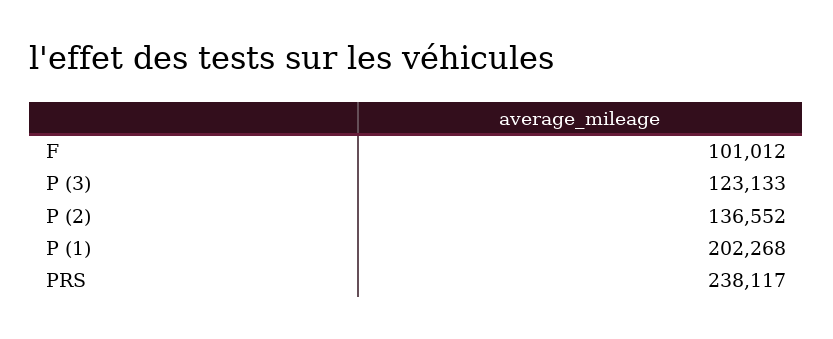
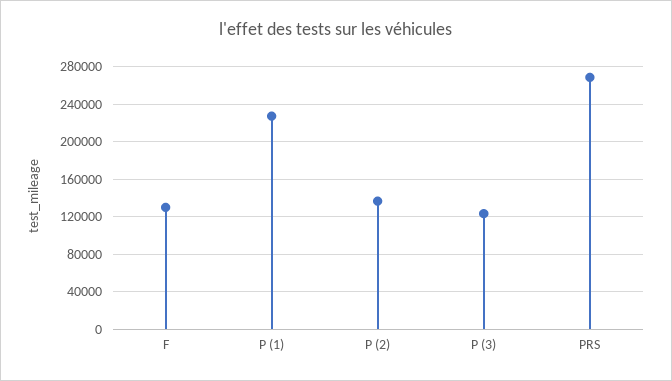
F: 101012 -> 130000
P (1): 202268 -> 230000
PRS: 238117 -> 270000

